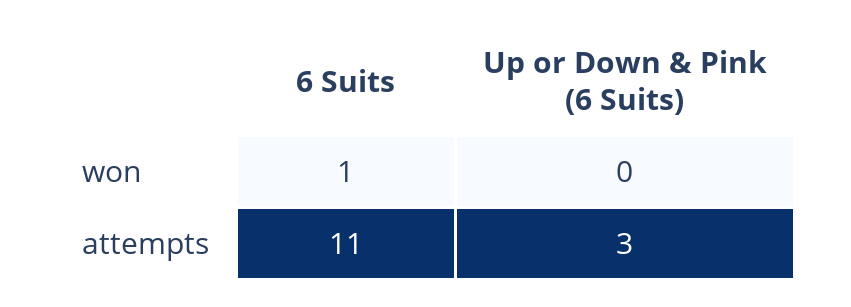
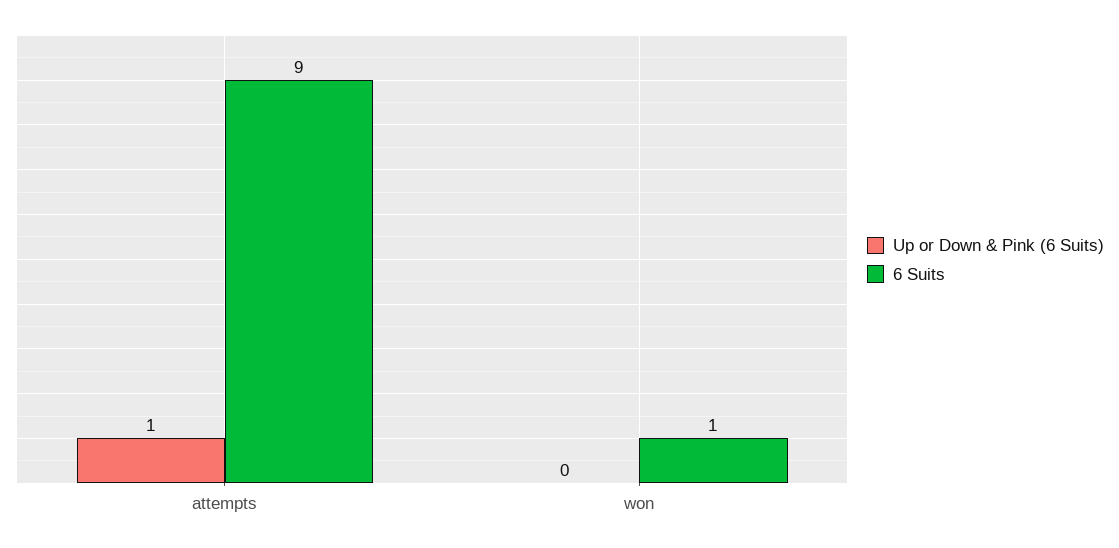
6 Suits, attempts: 11 -> 9
Up or Down & Pink (6 Suits), attempts: 3 -> 1

